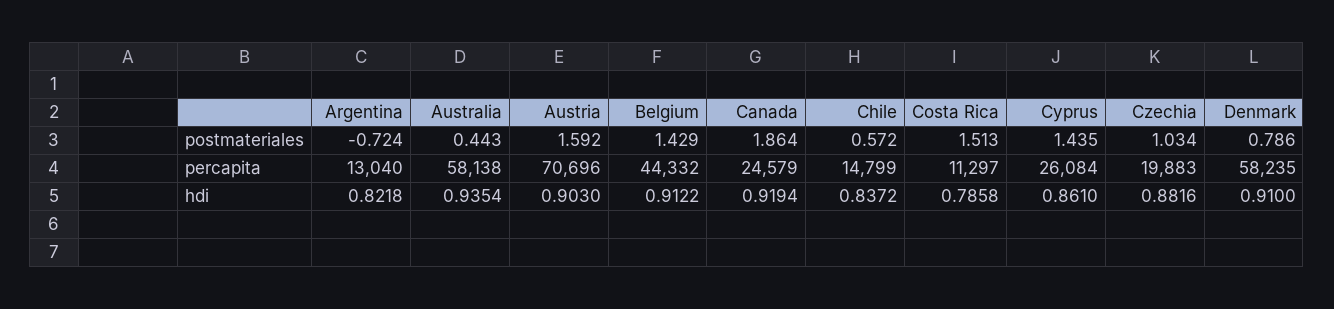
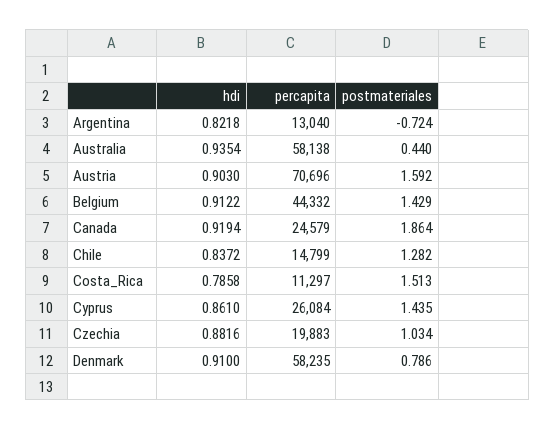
Australia, postmateriales: 0.443 -> 0.44
Chile, postmateriales: 0.572 -> 1.282

